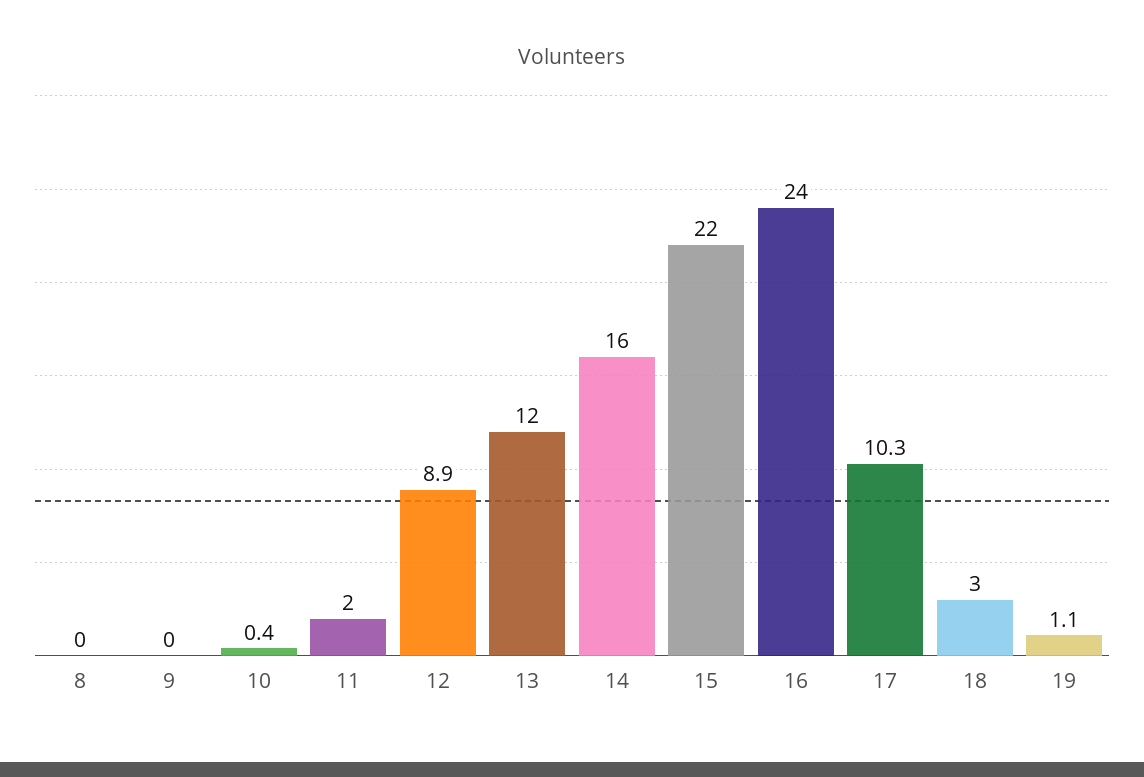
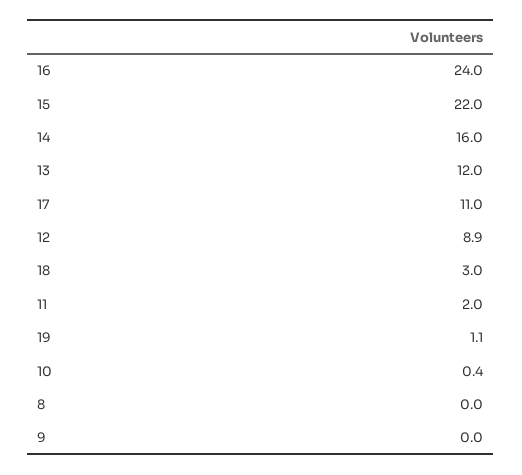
17: 10.3 -> 11

